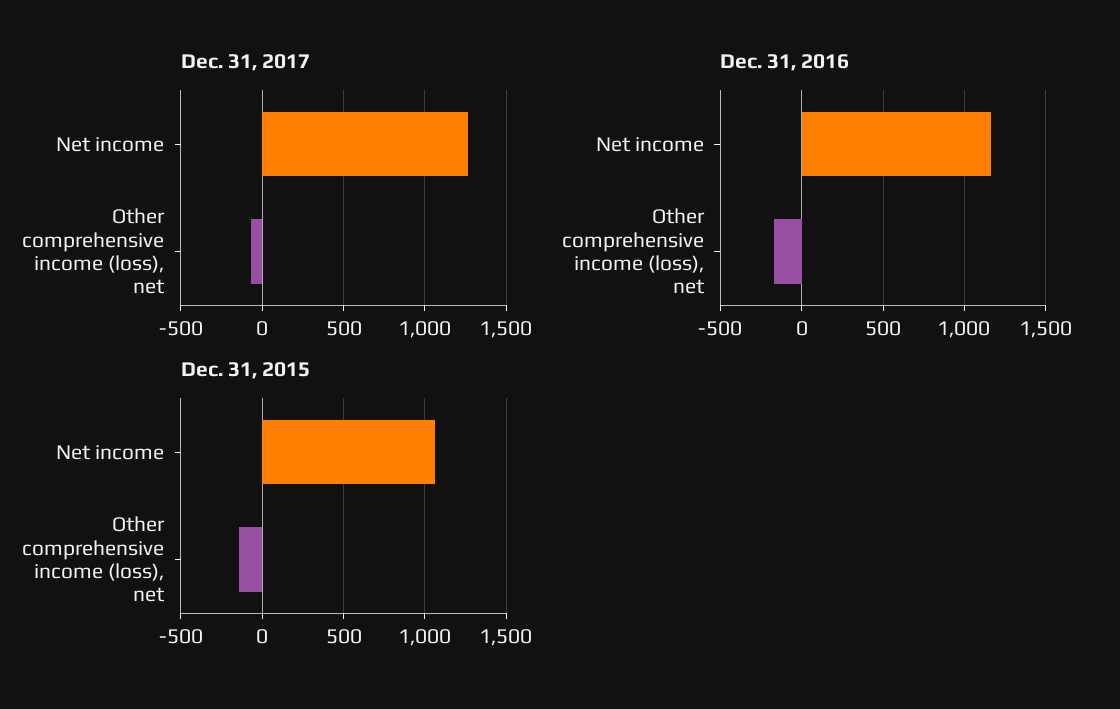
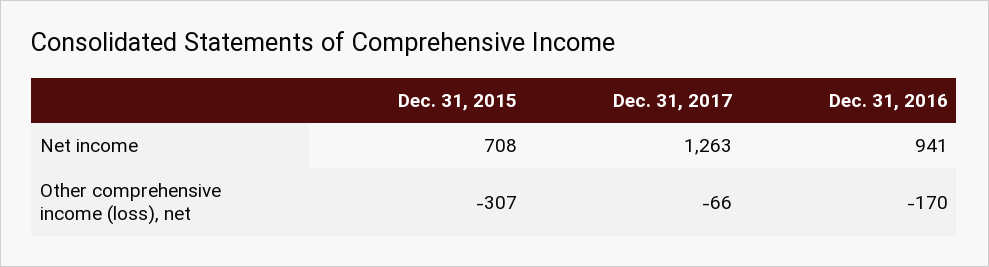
Dec. 31, 2016, Net income: 1150 -> 941
Dec. 31, 2015, Net income: 1050 -> 708
Dec. 31, 2015, Other comprehensive income (loss), net: -150 -> -307

